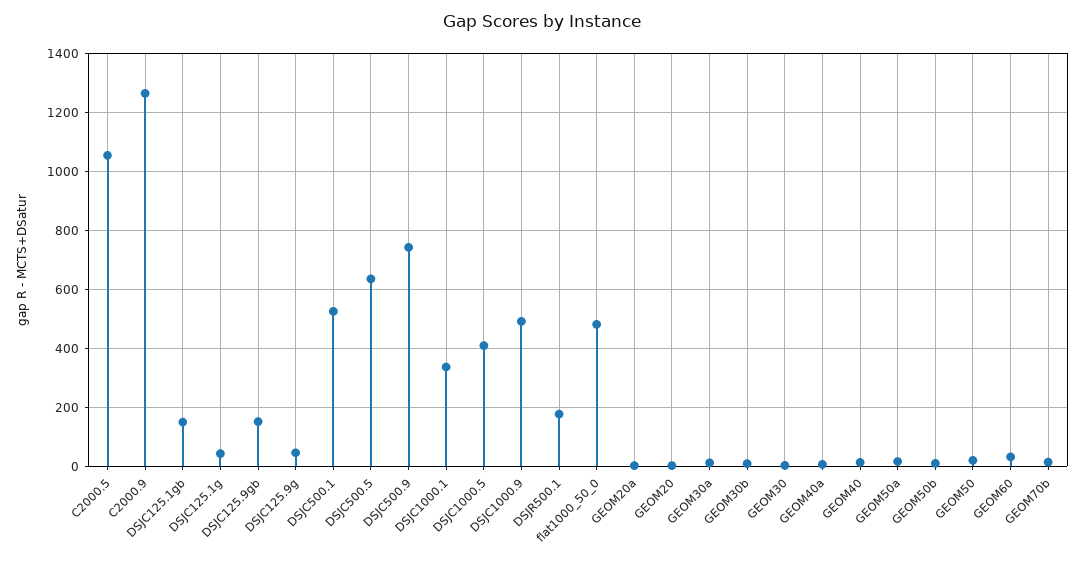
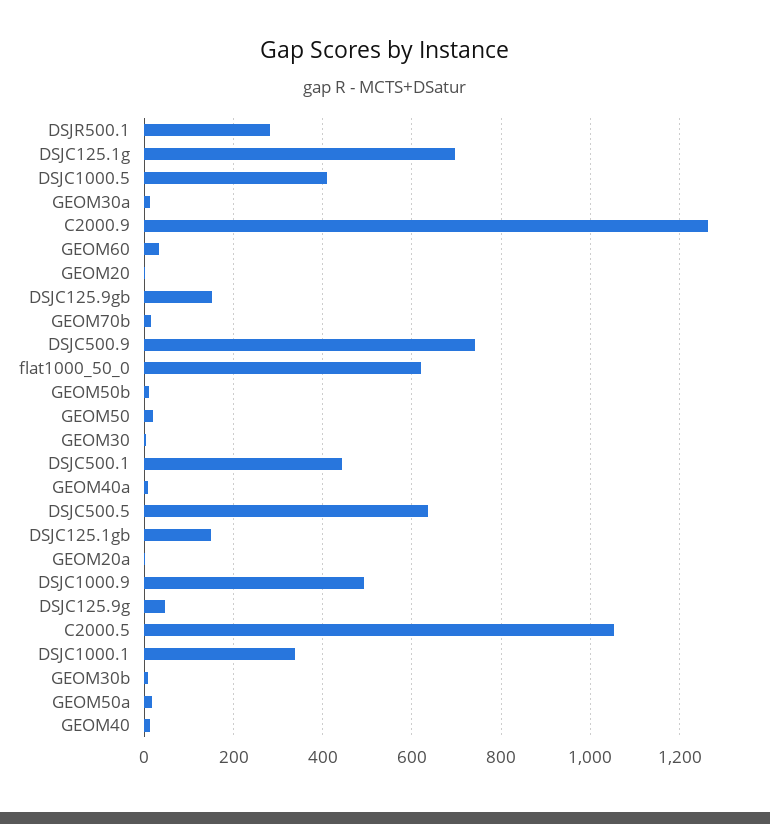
DSJC125.1g: 50 -> 700
DSJC500.1: 525 -> 440
DSJR500.1: 175 -> 280
flat1000_50_0: 475 -> 620

